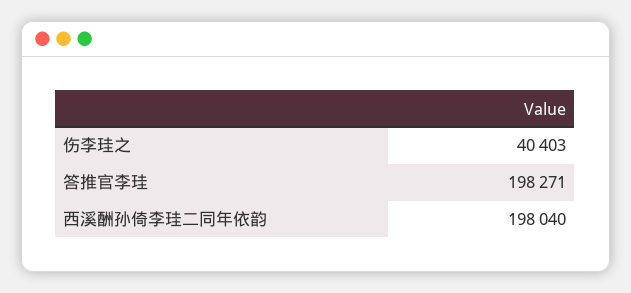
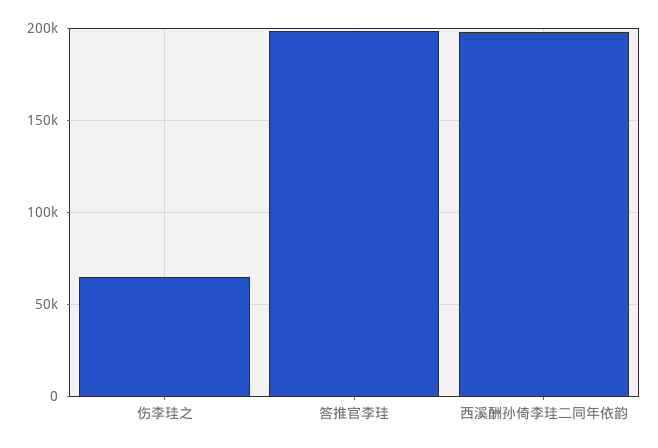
伤李珪之: 40403 -> 65000

